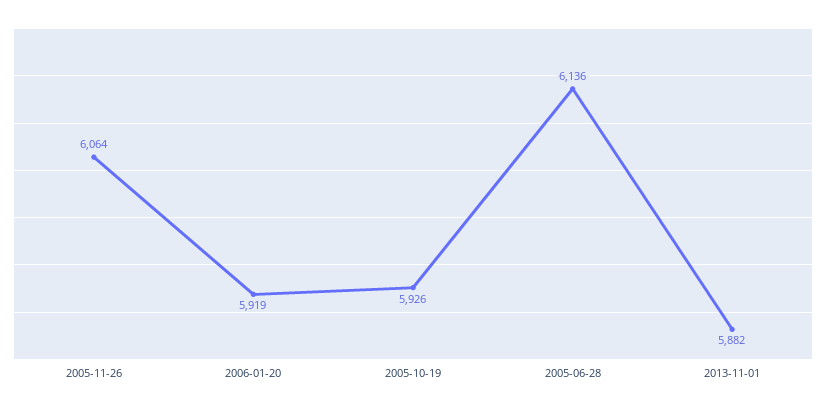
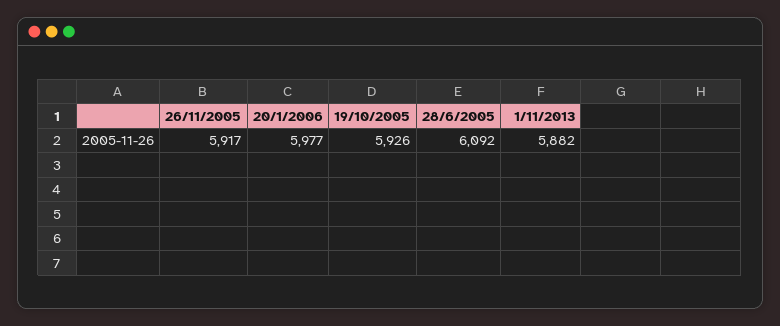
2005-11-26: 6064 -> 5917
2006-01-20: 5919 -> 5977
2005-06-28: 6136 -> 6092

